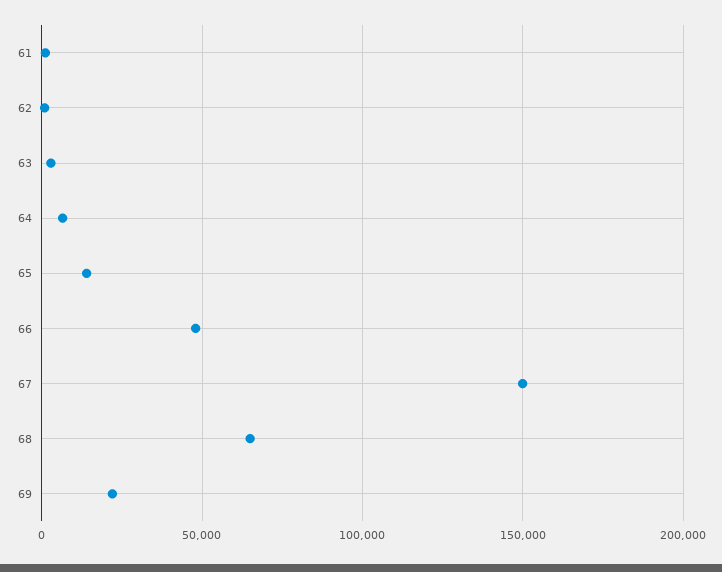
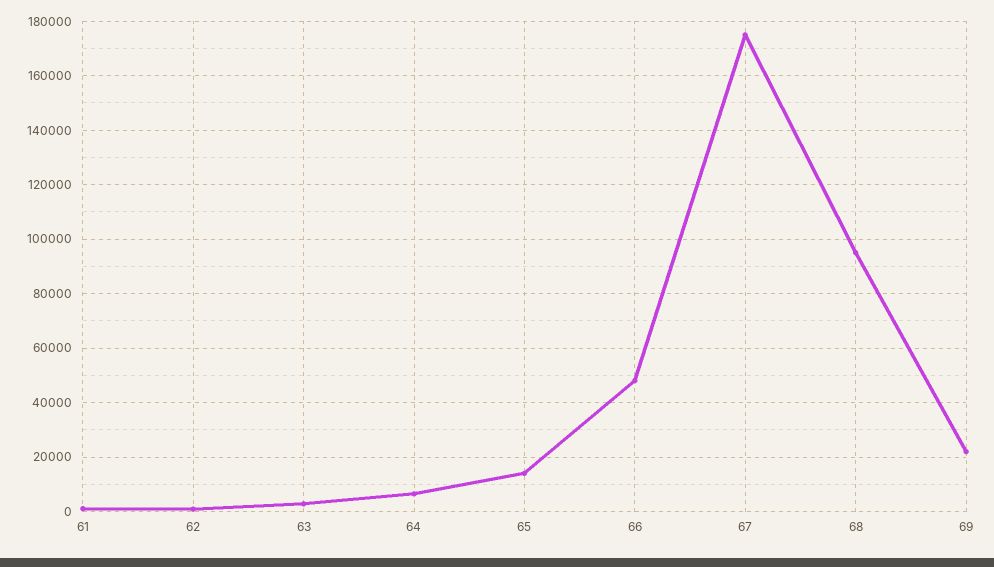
67: 150000 -> 175000
68: 65000 -> 95000

